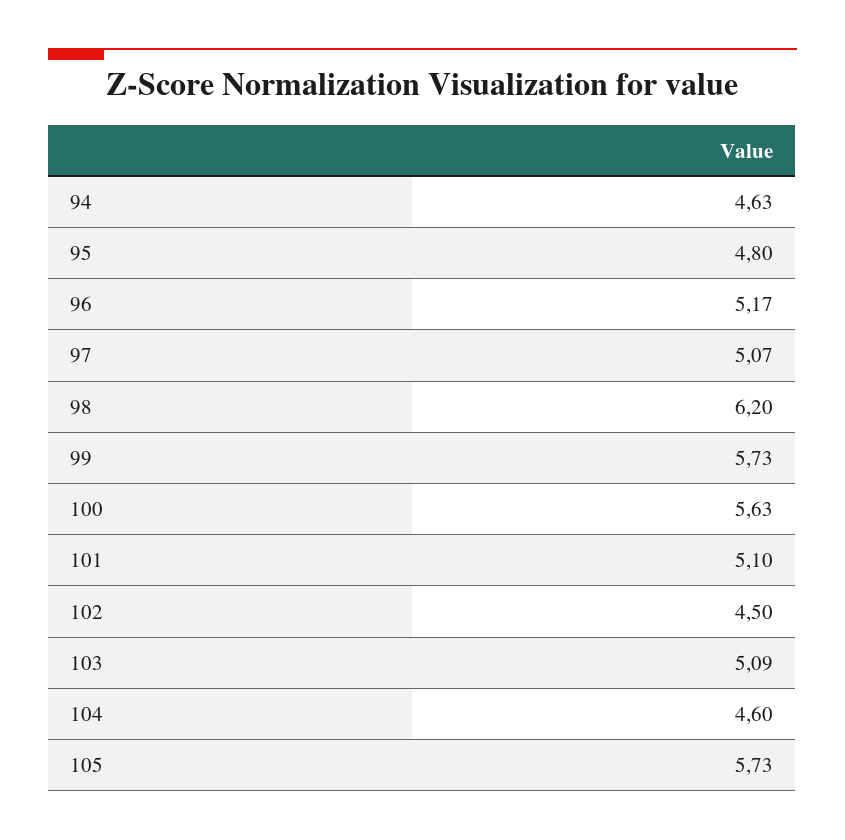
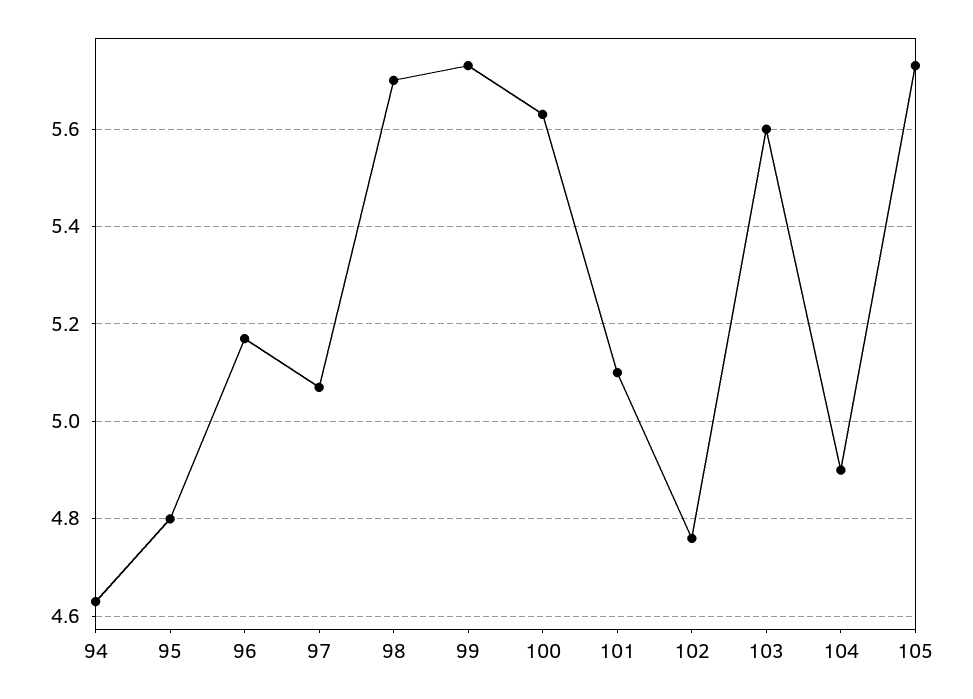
98: 6.2 -> 5.7
102: 4.5 -> 4.75
103: 5.09 -> 5.6
104: 4.6 -> 4.9

